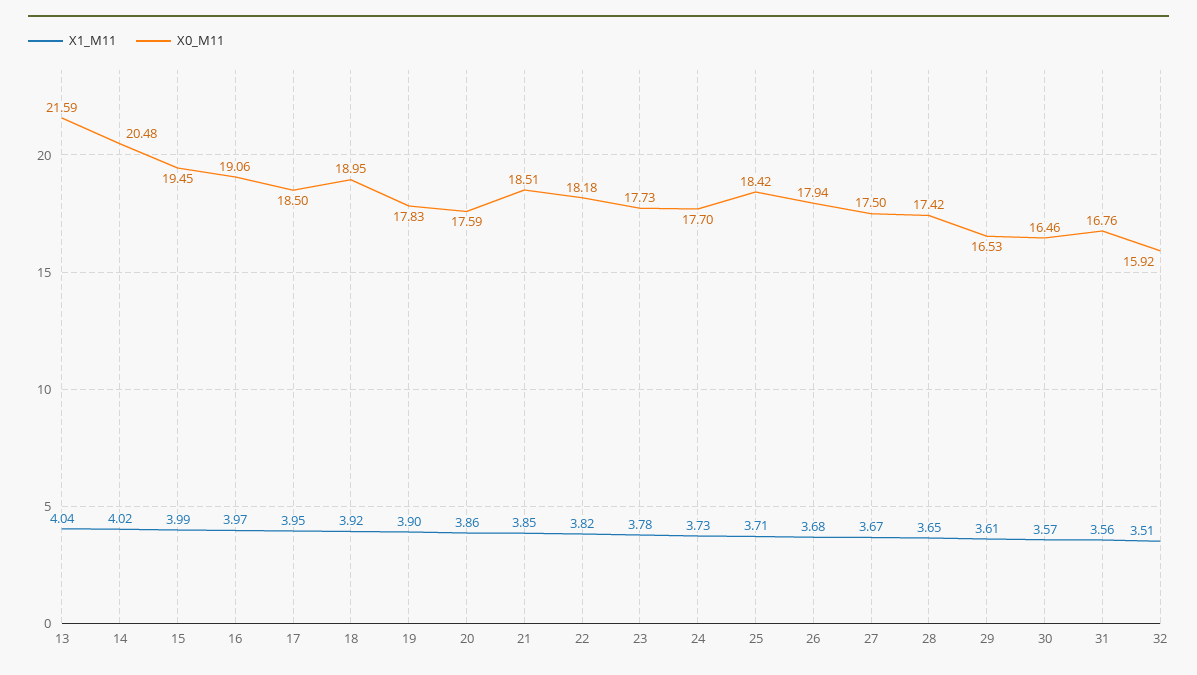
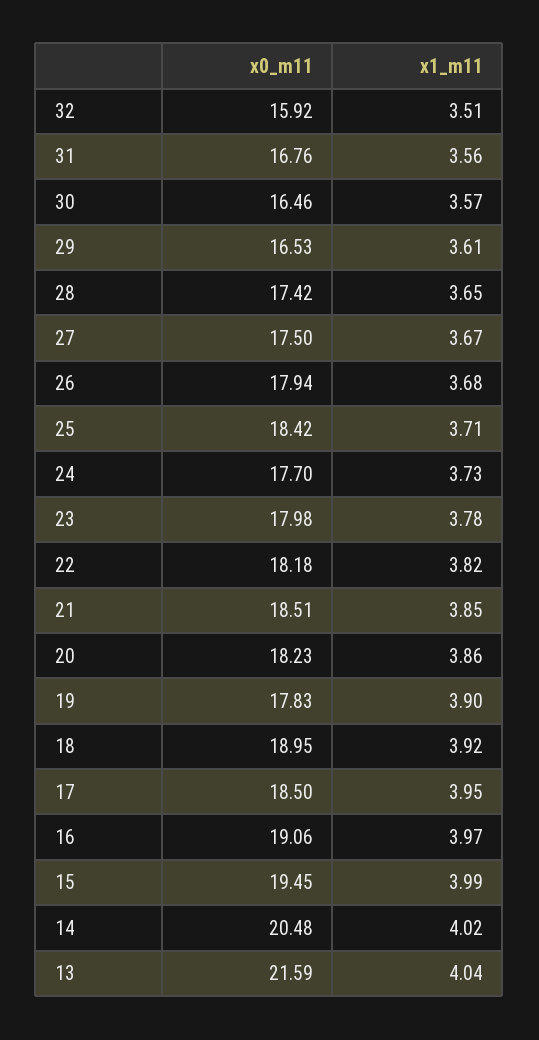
X0_M11, 20: 17.59 -> 18.23
X0_M11, 23: 17.73 -> 17.98

